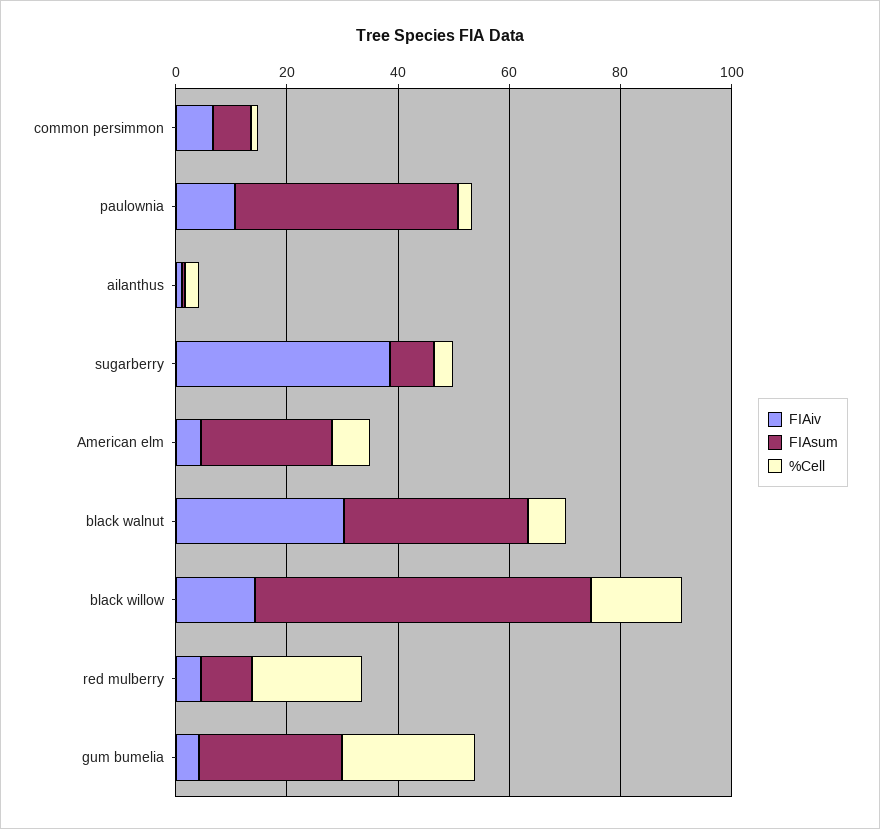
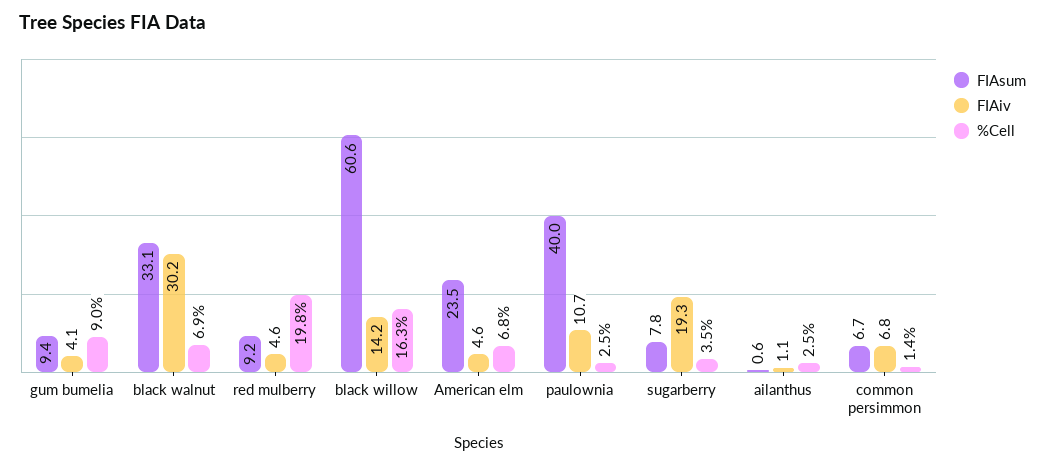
FIAiv, sugarberry: 40 -> 19.3
FIAsum, gum bumelia: 25 -> 9.4
%Cell, gum bumelia: 25 -> 9

